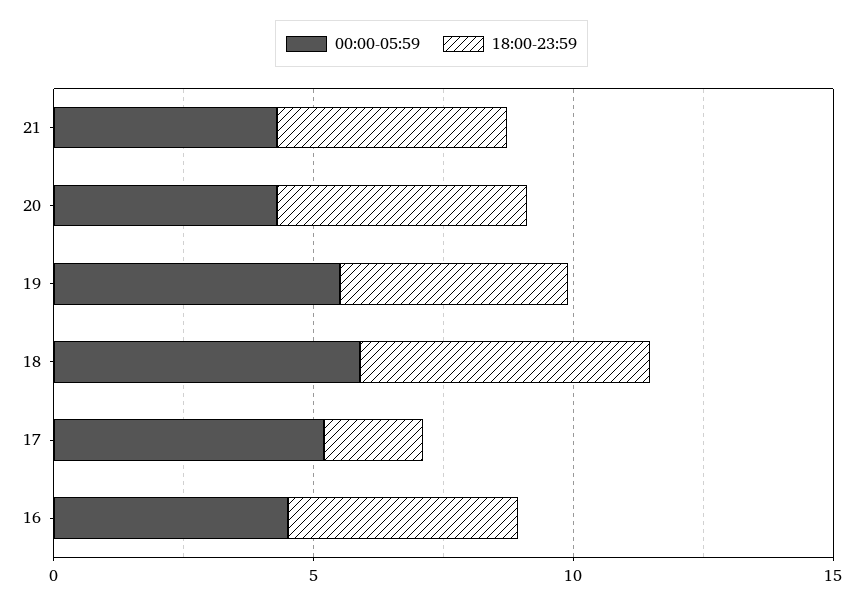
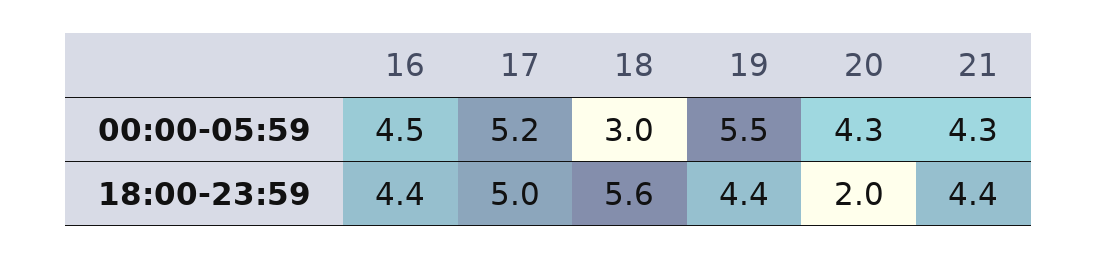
18:00-23:59, 20: 5 -> 2
00:00-05:59, 18: 6 -> 3
18:00-23:59, 17: 2 -> 5

